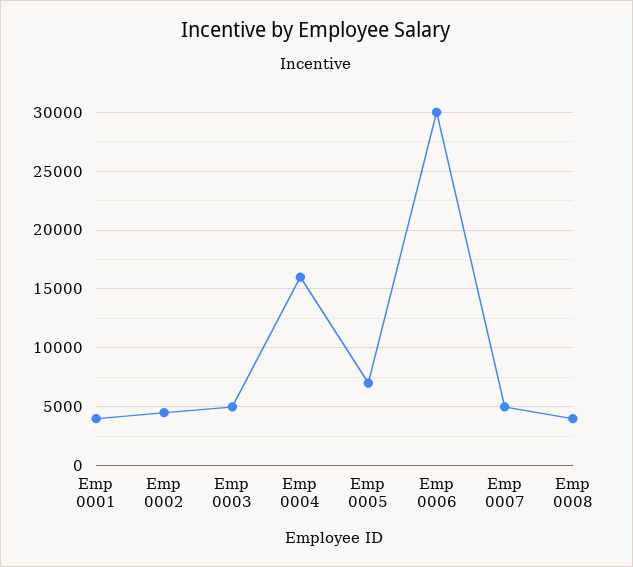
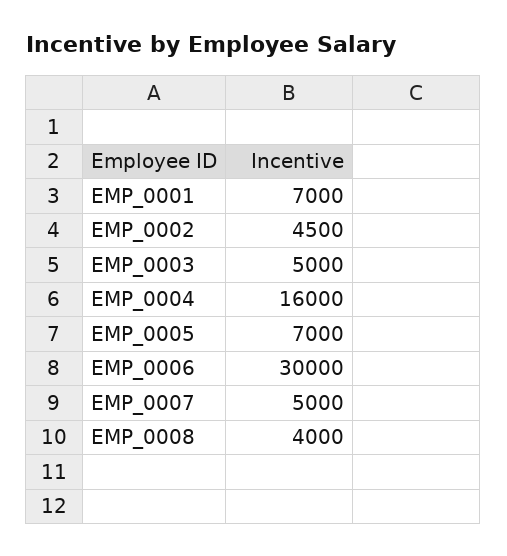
Emp 0001: 4000 -> 7000

